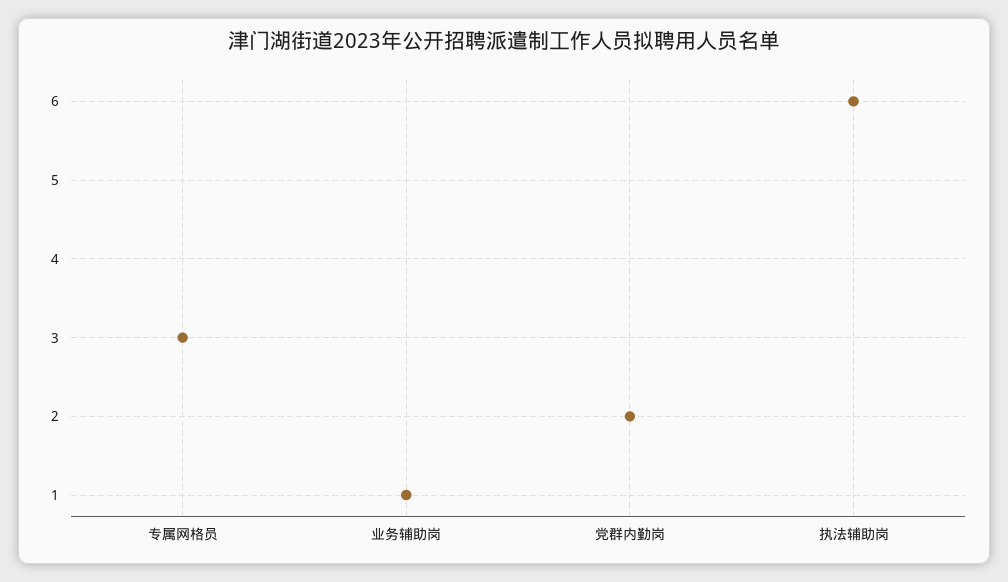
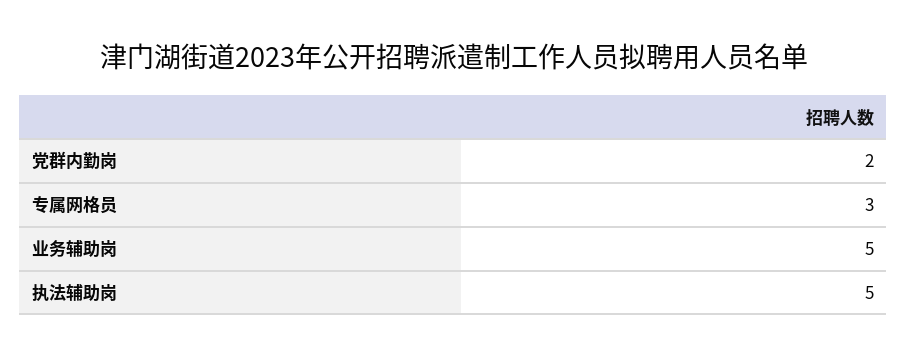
业务辅助岗: 1 -> 5
执法辅助岗: 6 -> 5

